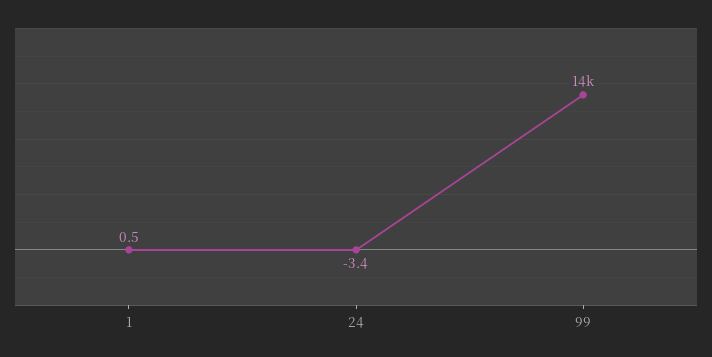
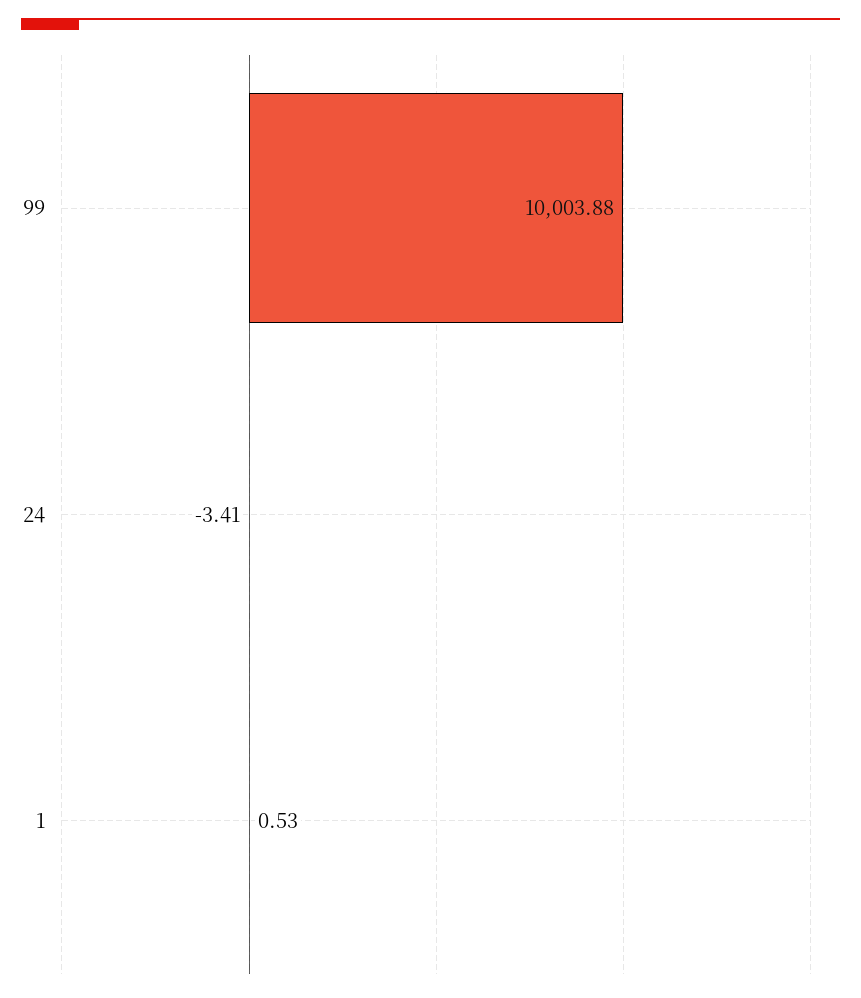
99: 14000 -> 10003.88

